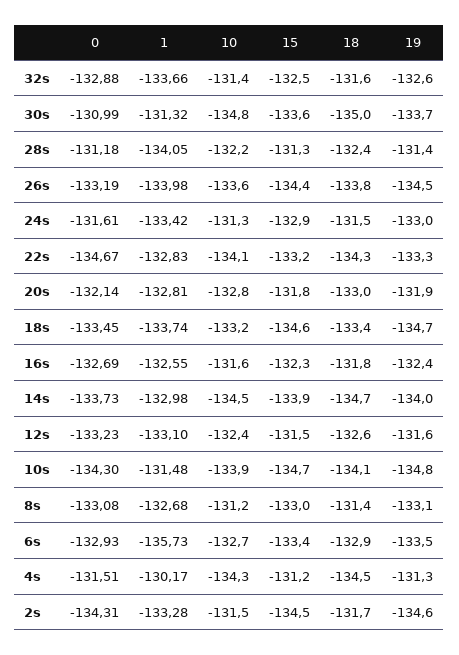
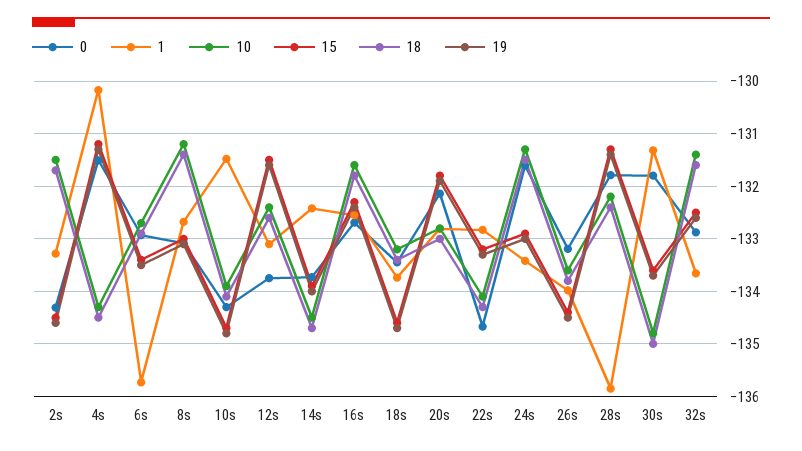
0, 30s: -130.99 -> -131.8
0, 28s: -131.18 -> -131.8
1, 28s: -134.05 -> -135.8
1, 14s: -132.98 -> -132.4
0, 12s: -133.23 -> -133.8

